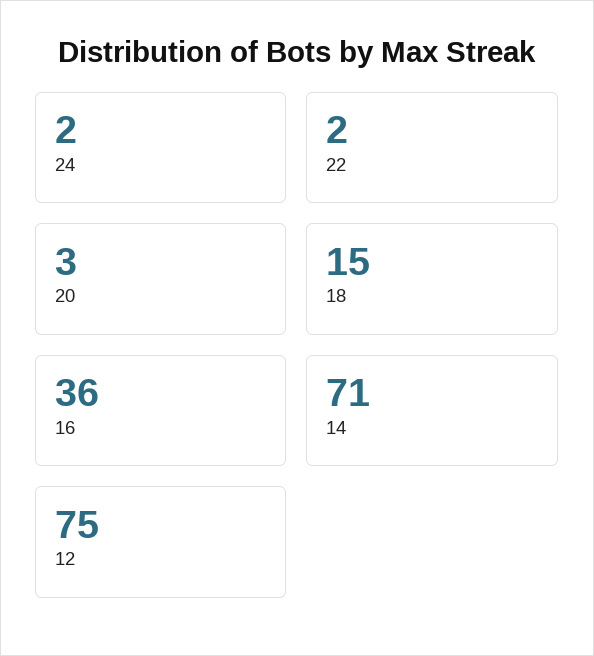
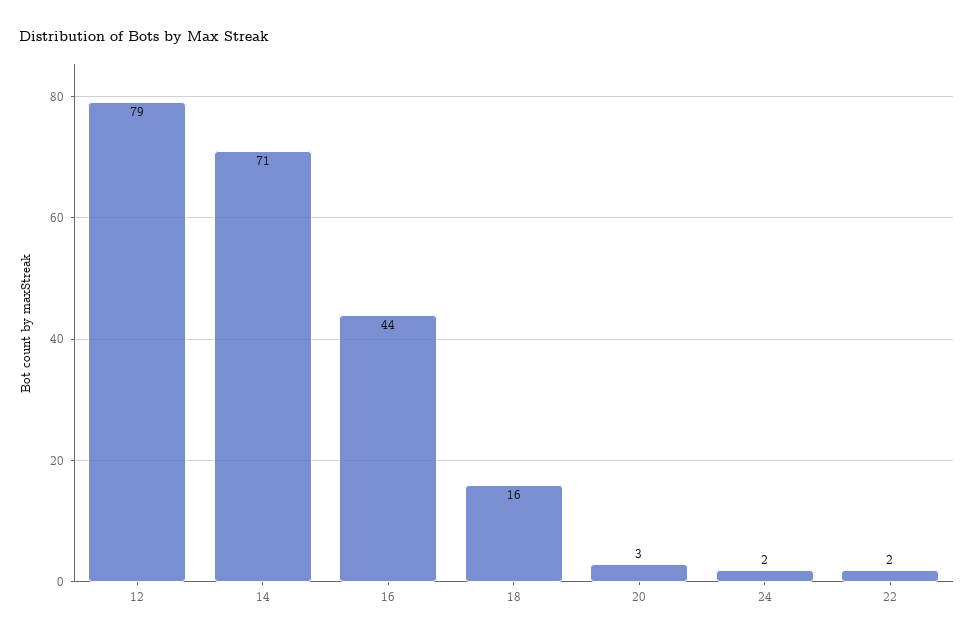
18: 15 -> 16
16: 36 -> 44
12: 75 -> 79

